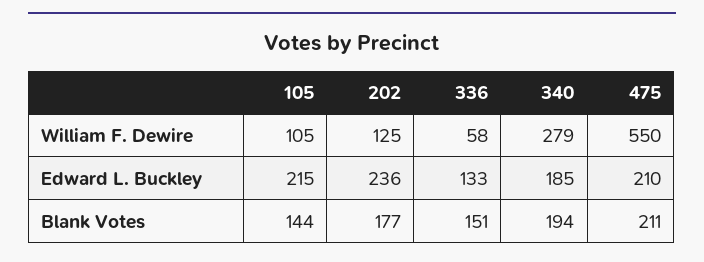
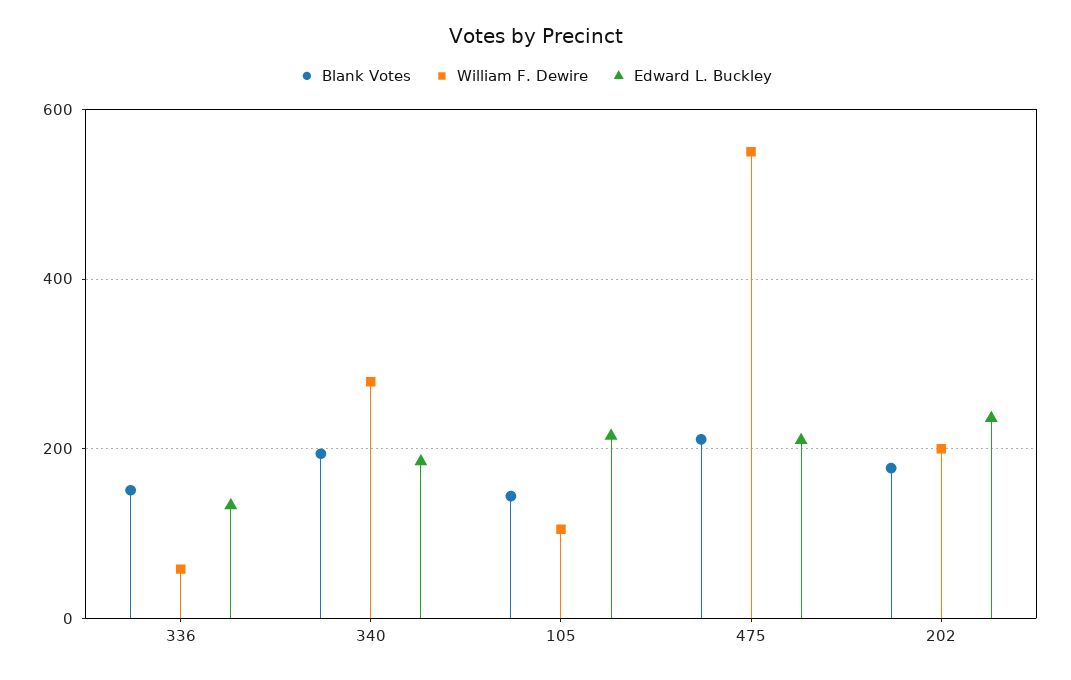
William F. Dewire, 202: 125 -> 200

